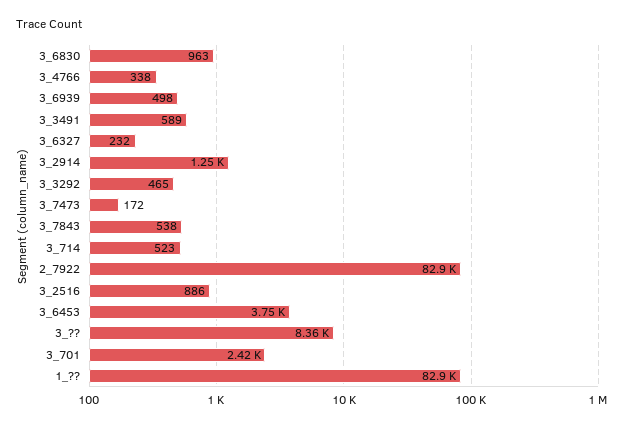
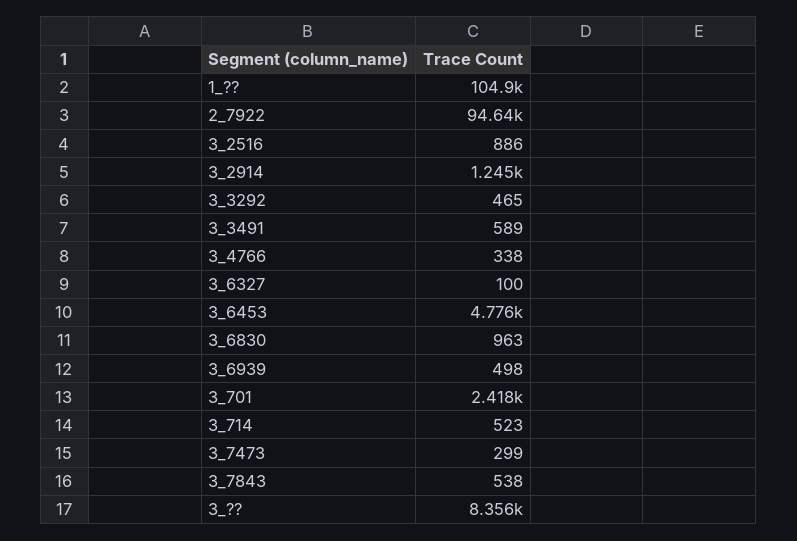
3_6327: 232 -> 100
3_7473: 172 -> 299
2_7922: 82900 -> 94640
3_6453: 3750 -> 4776
1_??: 82900 -> 104900

